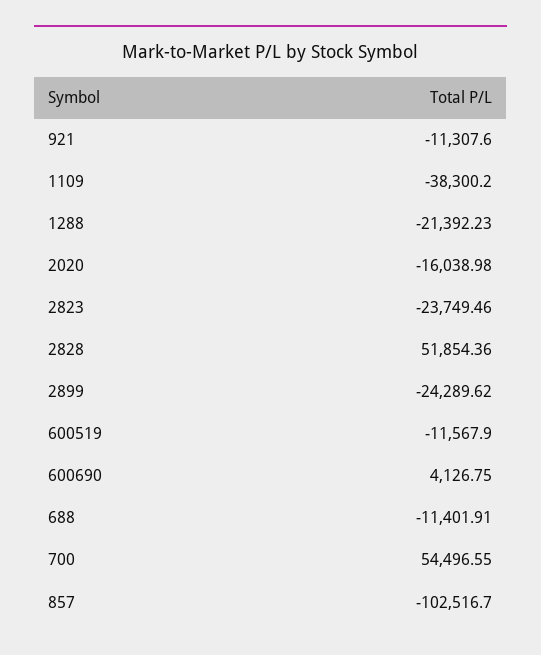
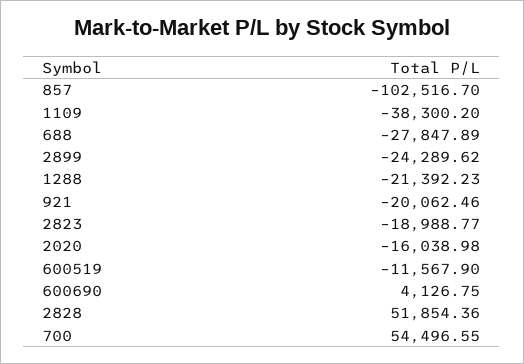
921: -11307.6 -> -20062.46
2823: -23749.46 -> -18988.77
688: -11401.91 -> -27847.89

